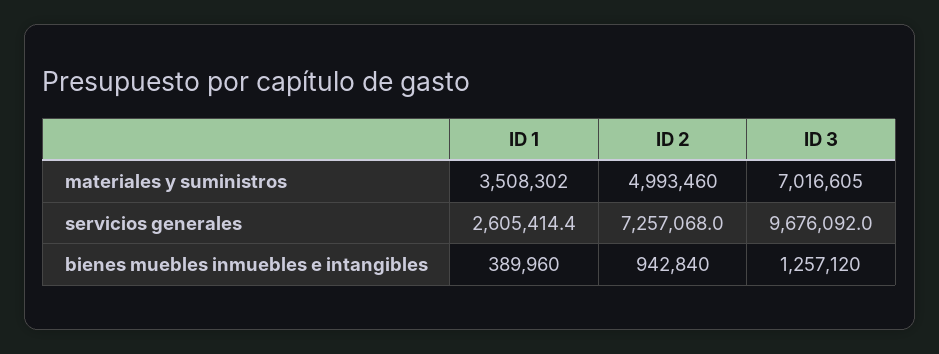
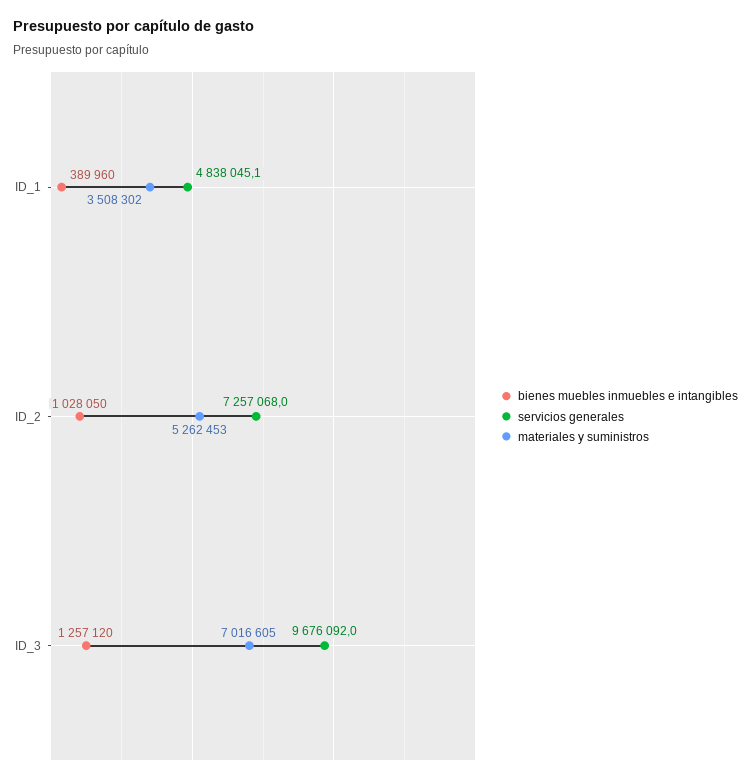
materiales y suministros, ID 2: 4993460 -> 5262453
servicios generales, ID 1: 2605414.4 -> 4838045.1
bienes muebles inmuebles e intangibles, ID 2: 942840 -> 1028050

